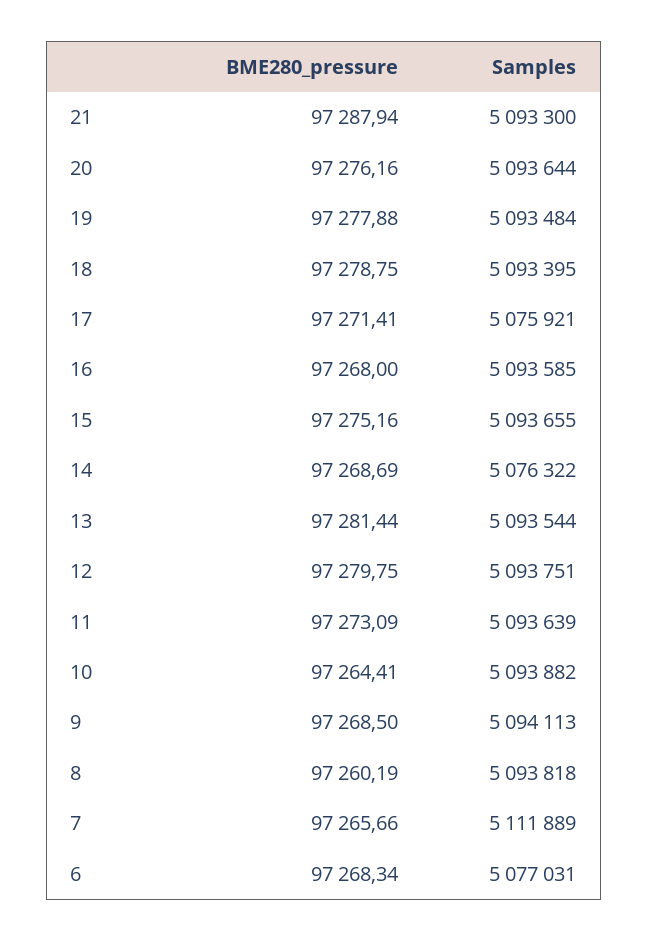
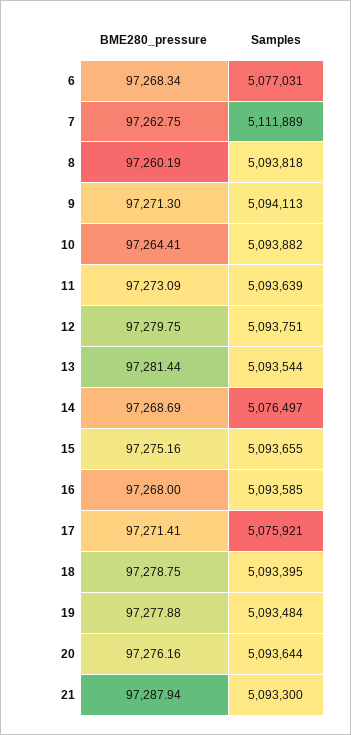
Samples, 14: 5076322 -> 5076497
BME280_pressure, 9: 97268.5 -> 97271.3
BME280_pressure, 7: 97265.66 -> 97262.75

